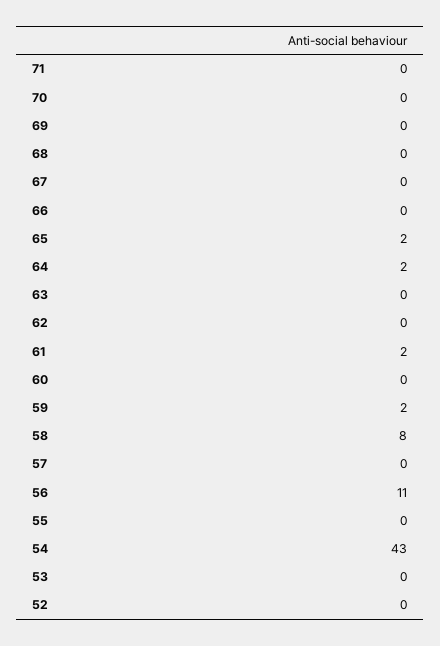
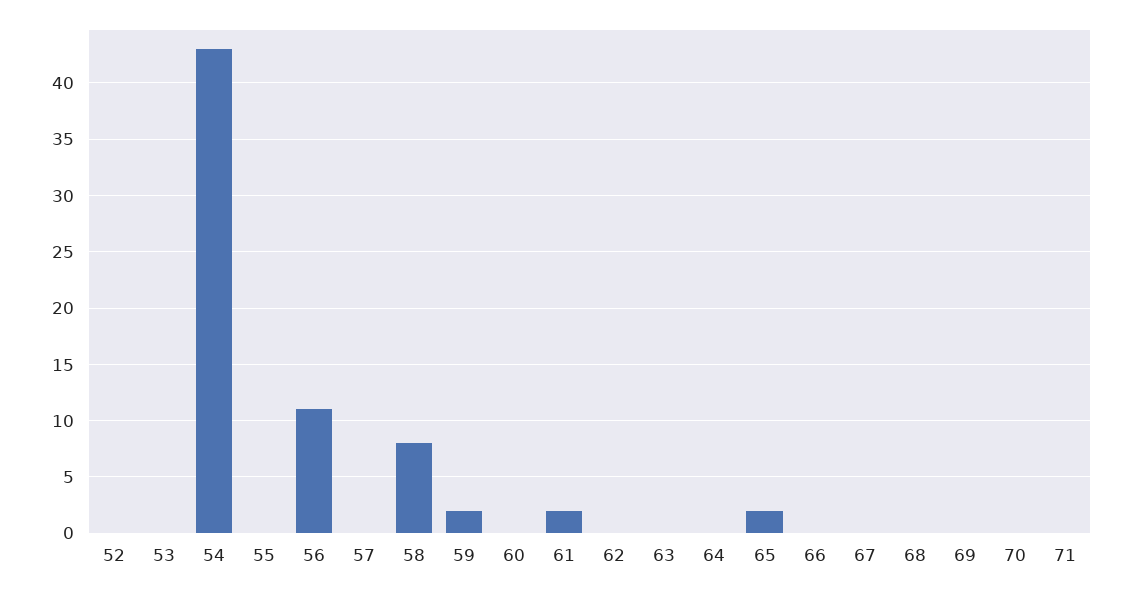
64: 2 -> 0

